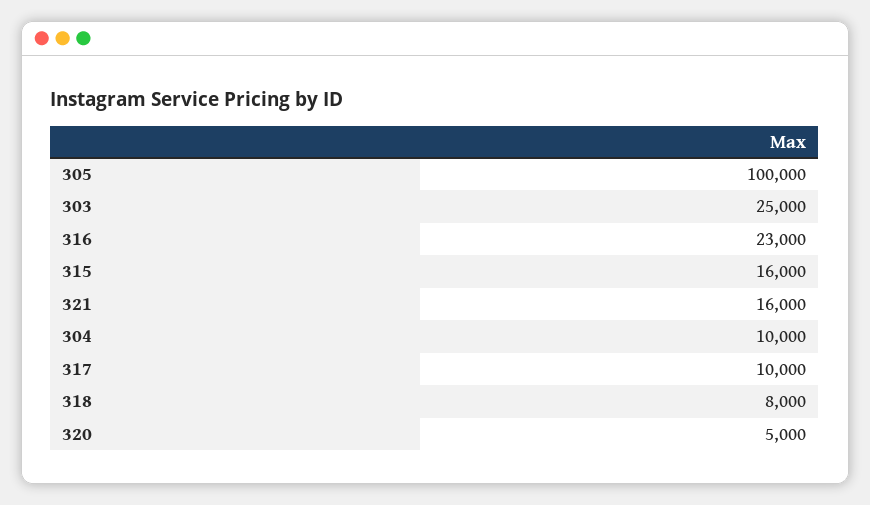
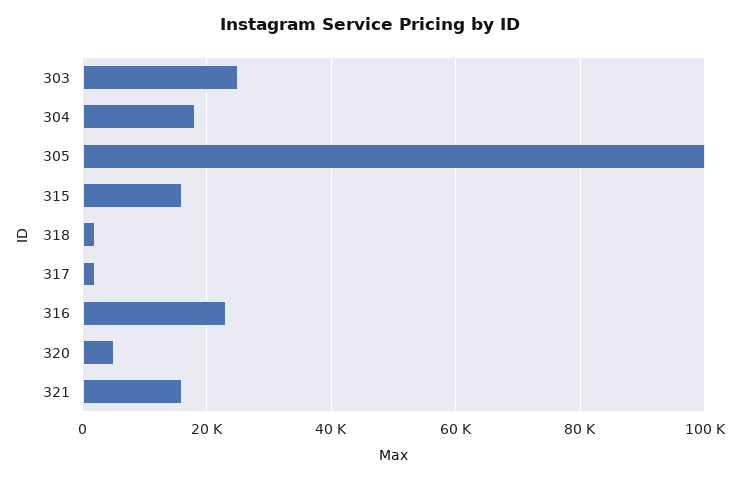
304: 10000 -> 18000
317: 10000 -> 2000
318: 8000 -> 2000

